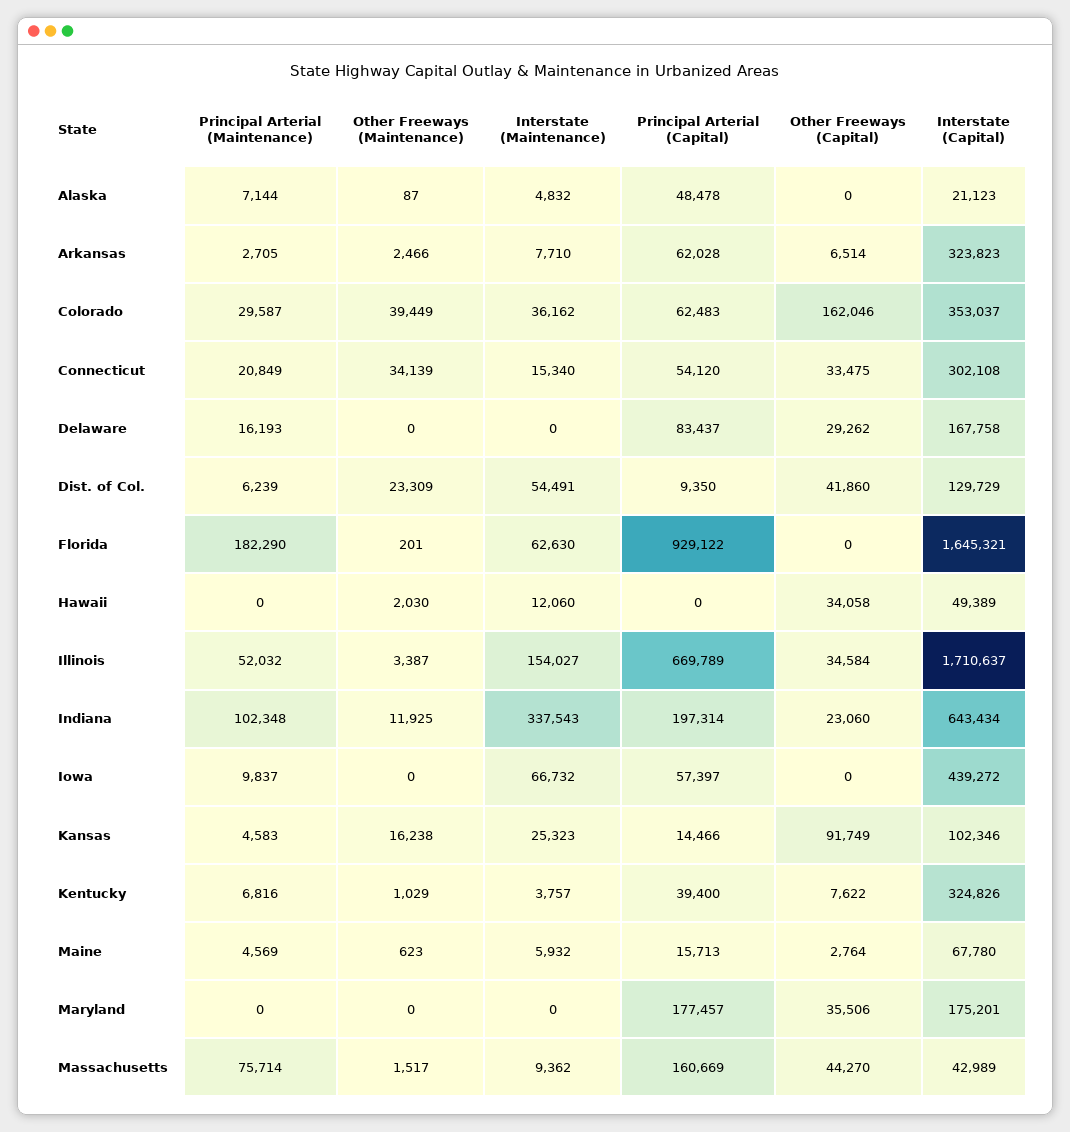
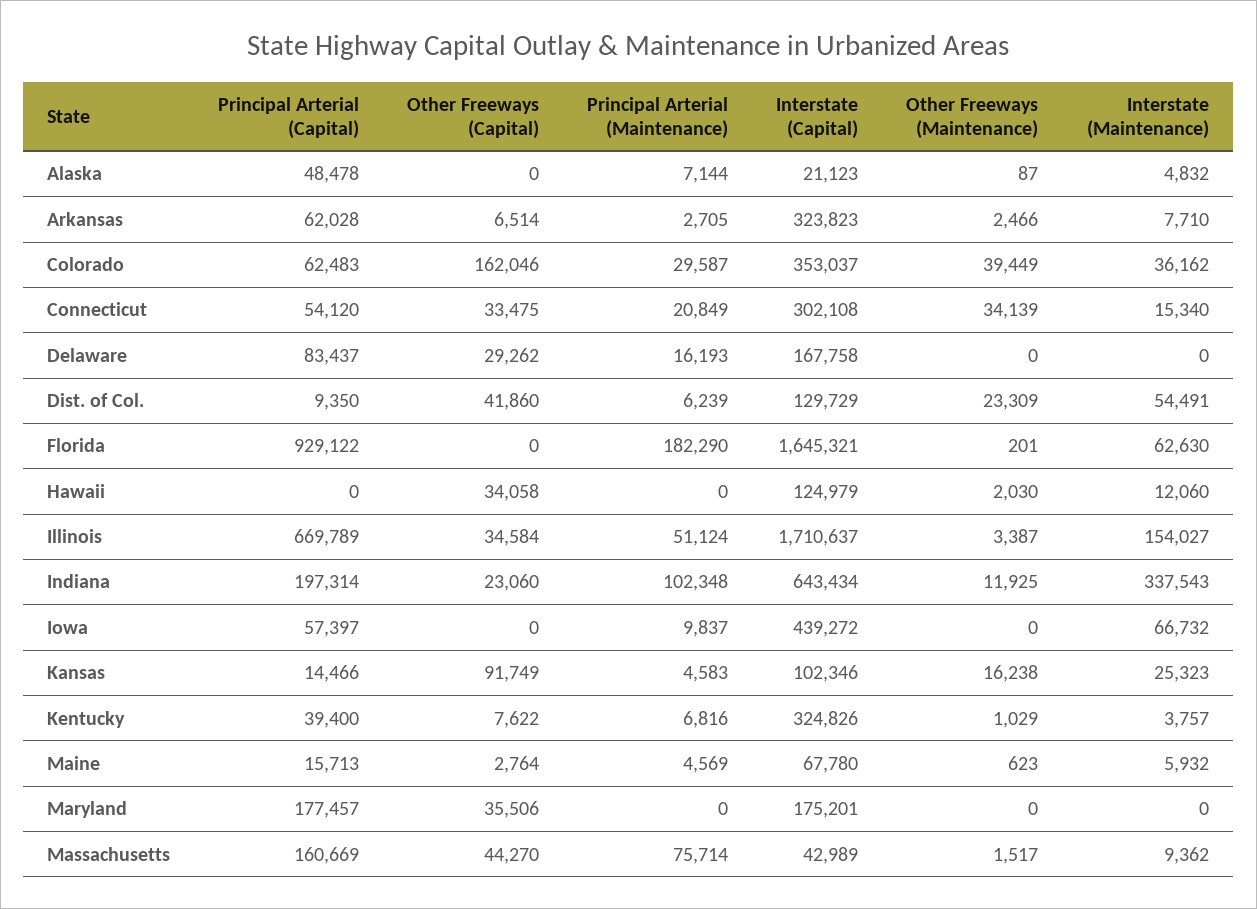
Interstate (Capital), Hawaii: 49389 -> 124979
Principal Arterial (Maintenance), Illinois: 52032 -> 51124

